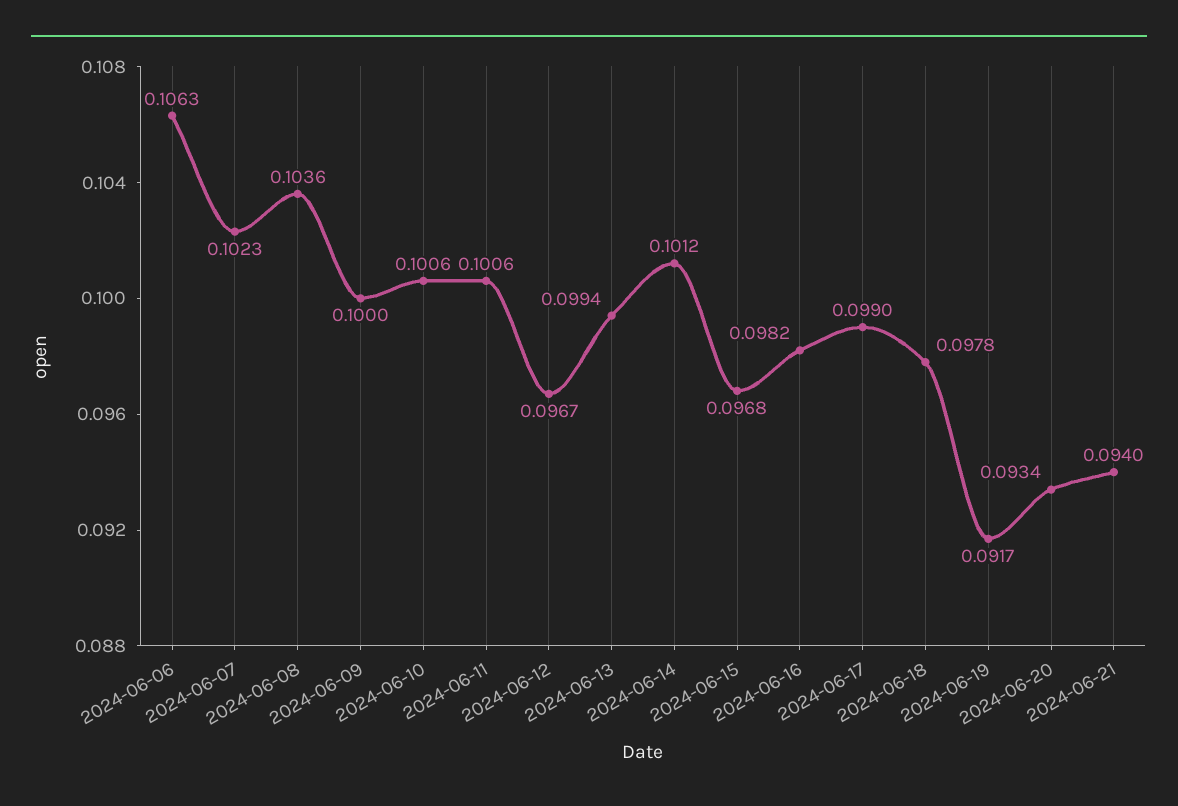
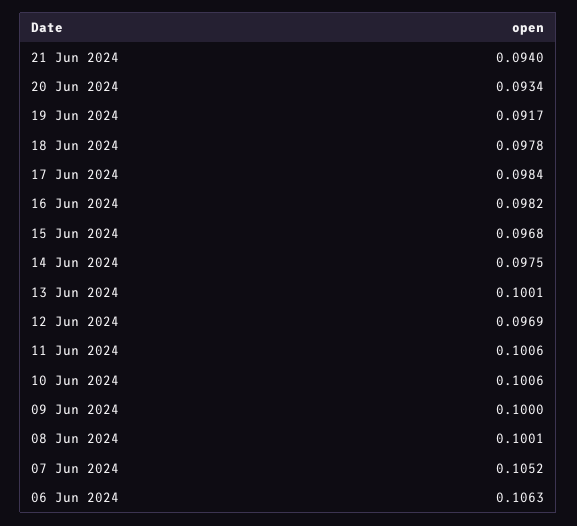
2024-06-07: 0.1023 -> 0.1052
2024-06-08: 0.1036 -> 0.1001
2024-06-12: 0.0967 -> 0.0969
2024-06-13: 0.0994 -> 0.1001
2024-06-14: 0.1012 -> 0.0975
2024-06-17: 0.099 -> 0.0984

